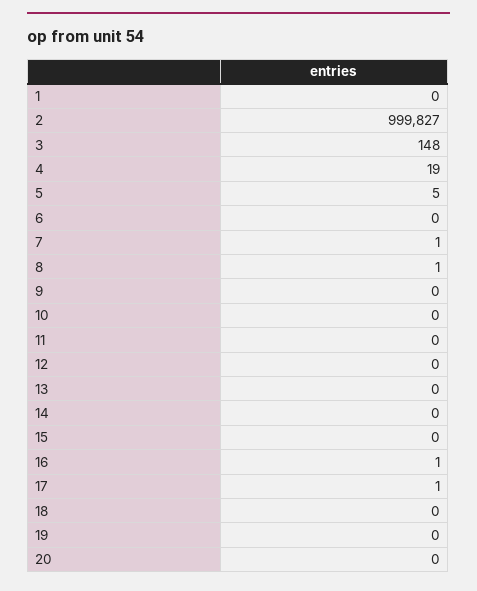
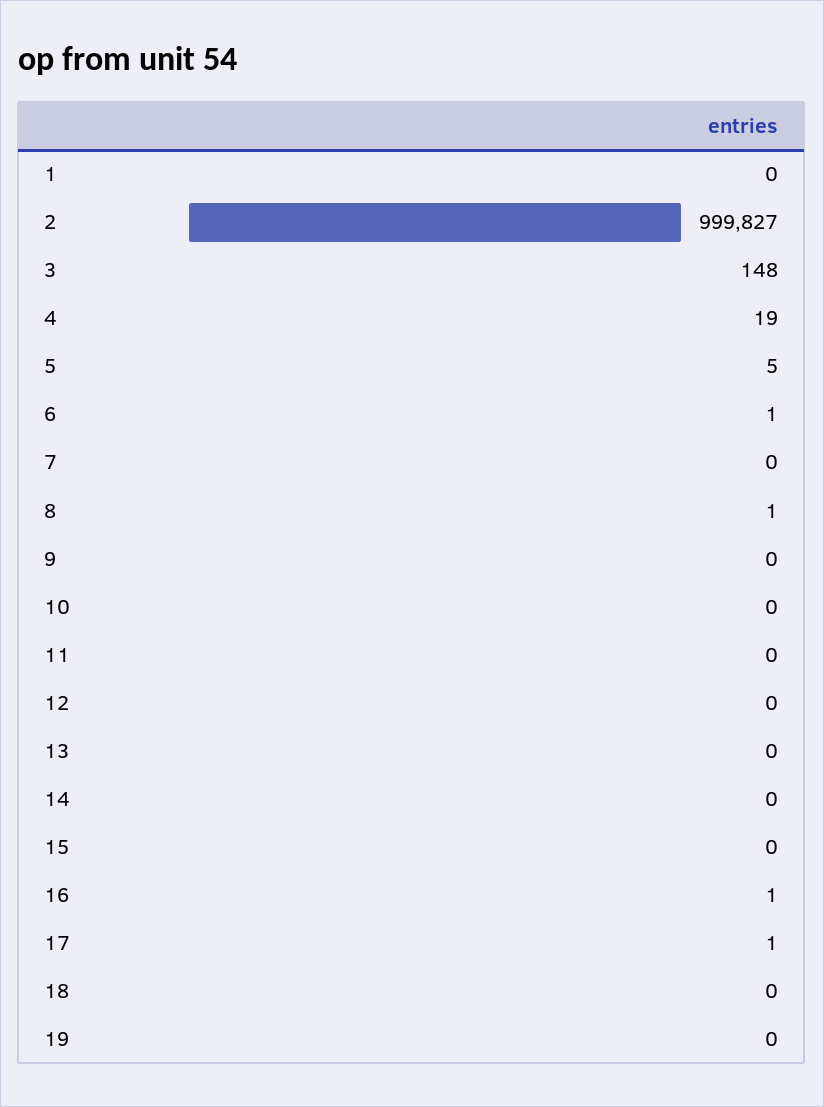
6: 0 -> 1
7: 1 -> 0
20: 0 -> none

